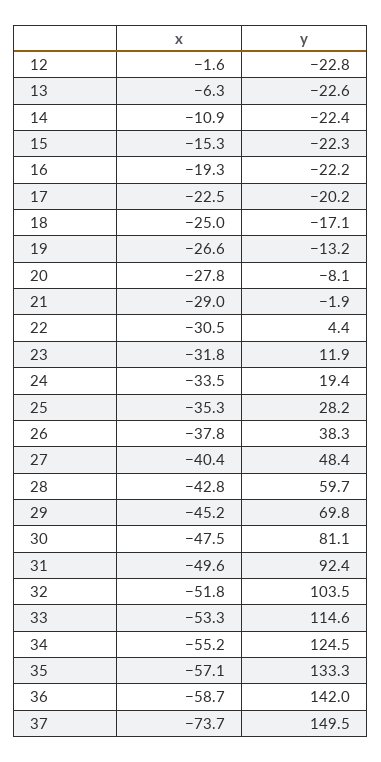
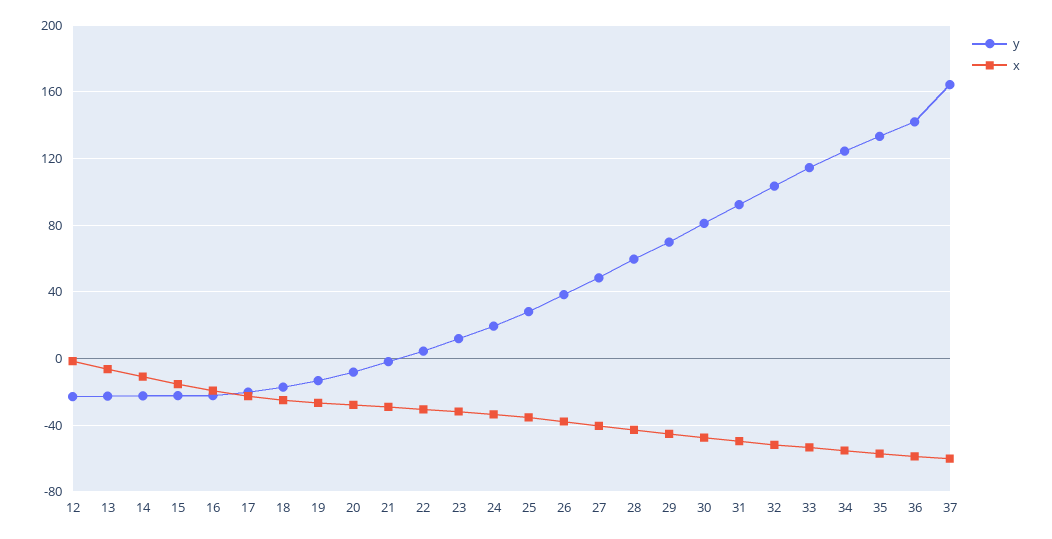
x, 37: -73.7 -> -60
y, 37: 149.5 -> 165

